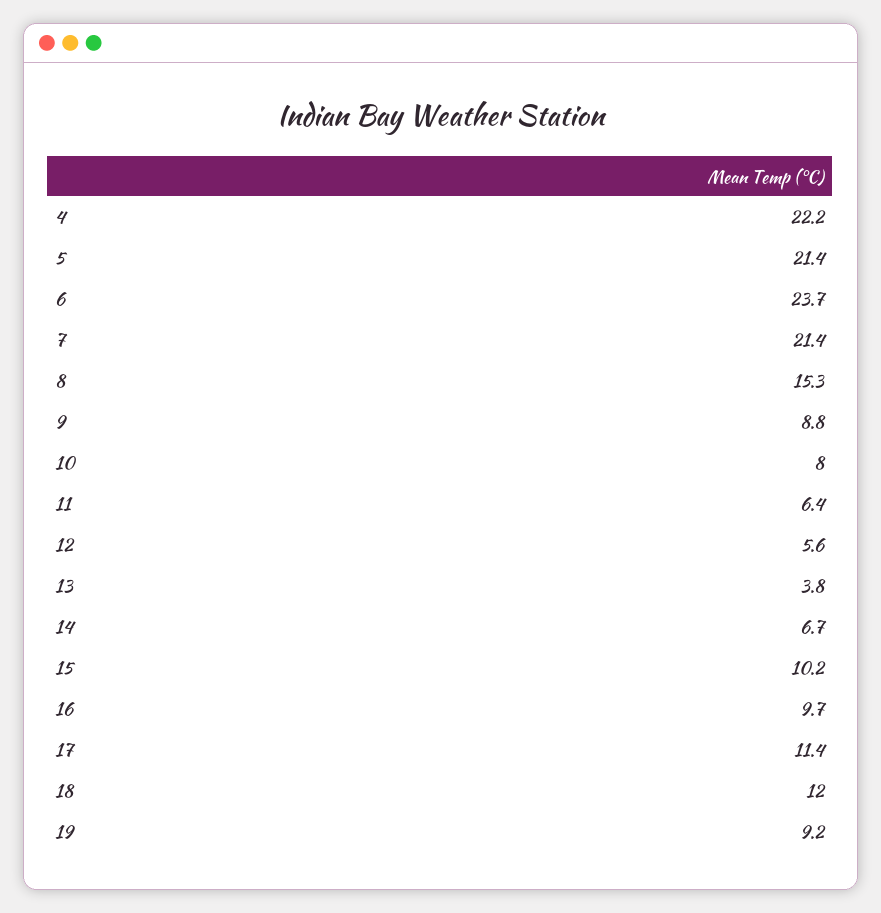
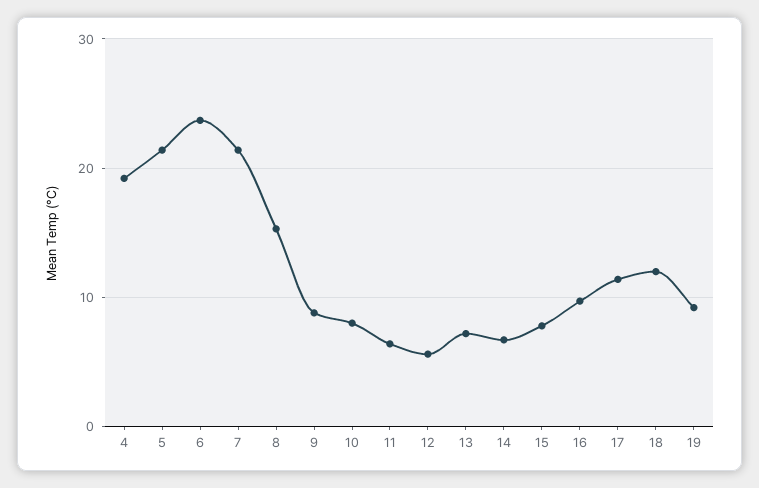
4: 22.2 -> 19
13: 3.8 -> 7
15: 10.2 -> 8

